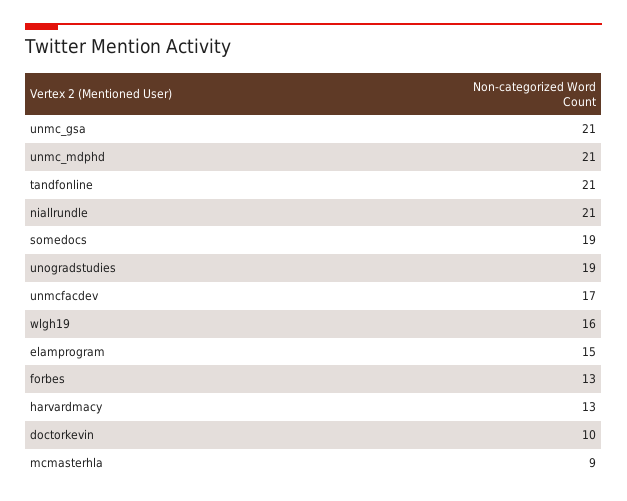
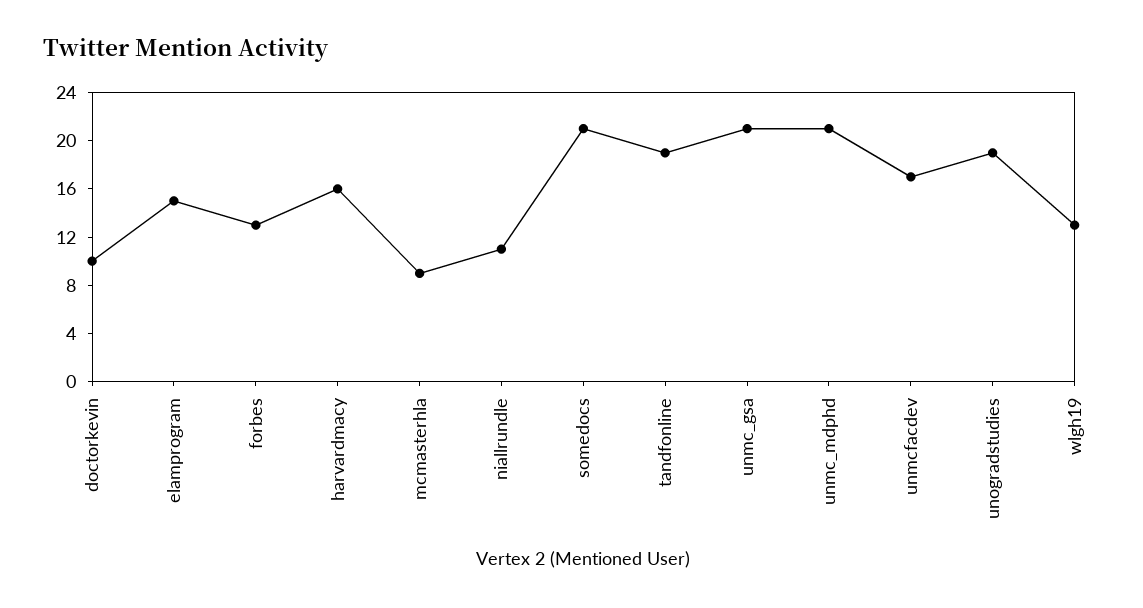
tandfonline: 21 -> 19
niallrundle: 21 -> 11
somedocs: 19 -> 21
wlgh19: 16 -> 13
harvardmacy: 13 -> 16

